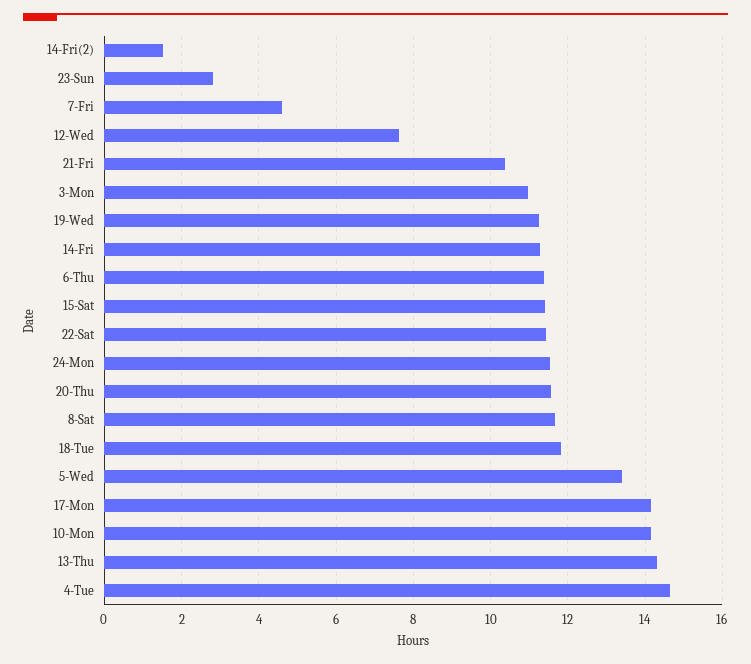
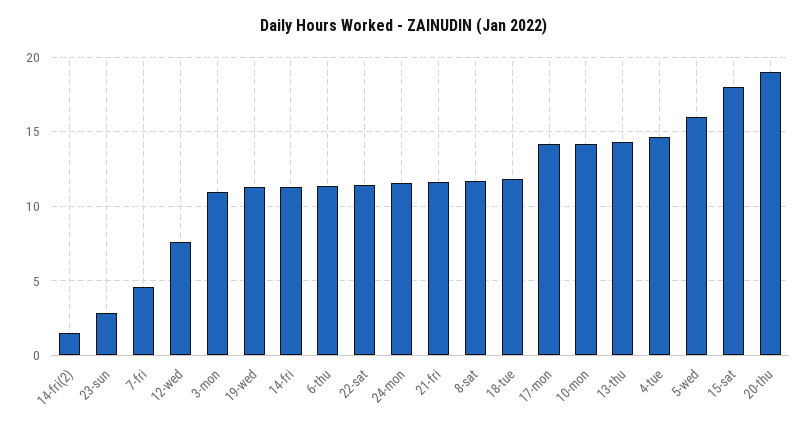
21-Fri: 10.4 -> 11.5
15-Sat: 11.4 -> 18
20-Thu: 11.6 -> 19
5-Wed: 13.4 -> 16

